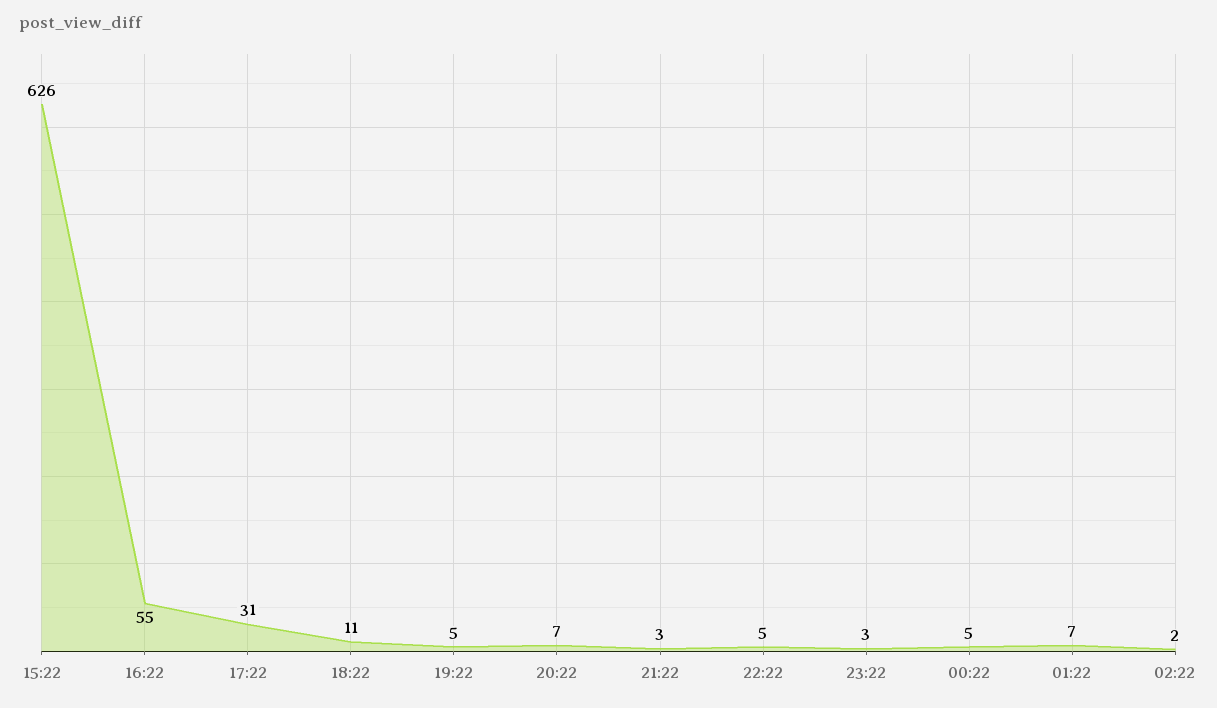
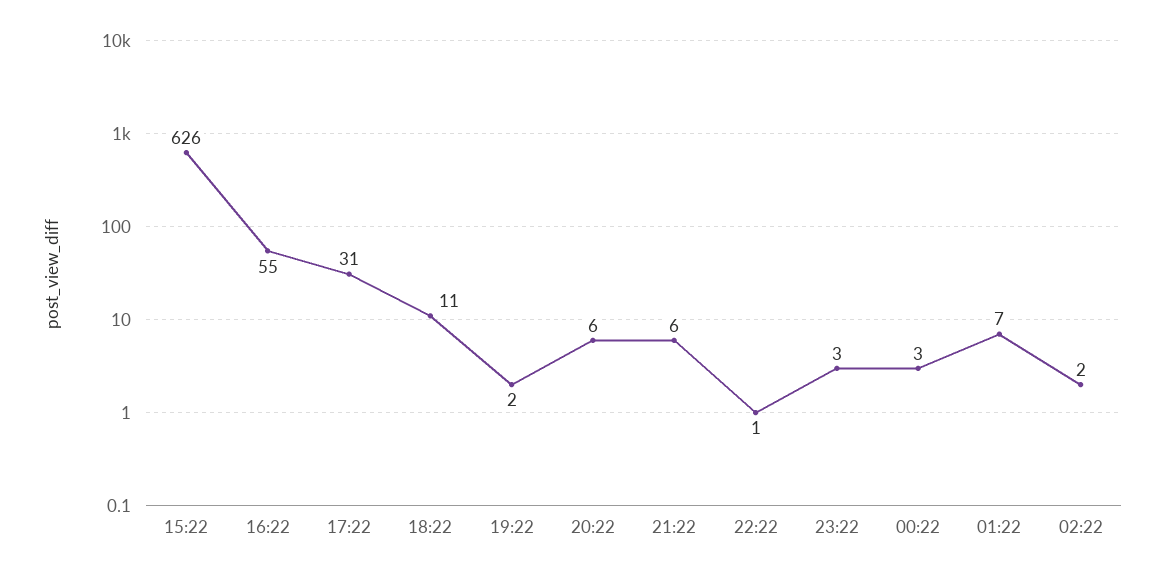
19:22: 5 -> 2
20:22: 7 -> 6
21:22: 3 -> 6
22:22: 5 -> 1
00:22: 5 -> 3

